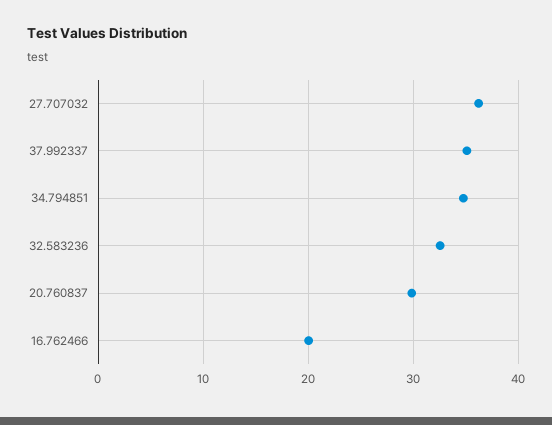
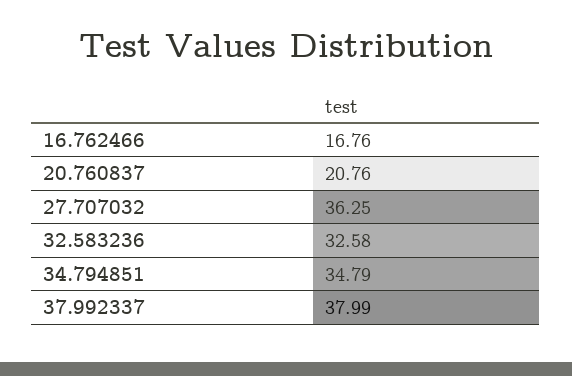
37.992337: 35 -> 37.99
20.760837: 30 -> 20.76
16.762466: 20 -> 16.76

